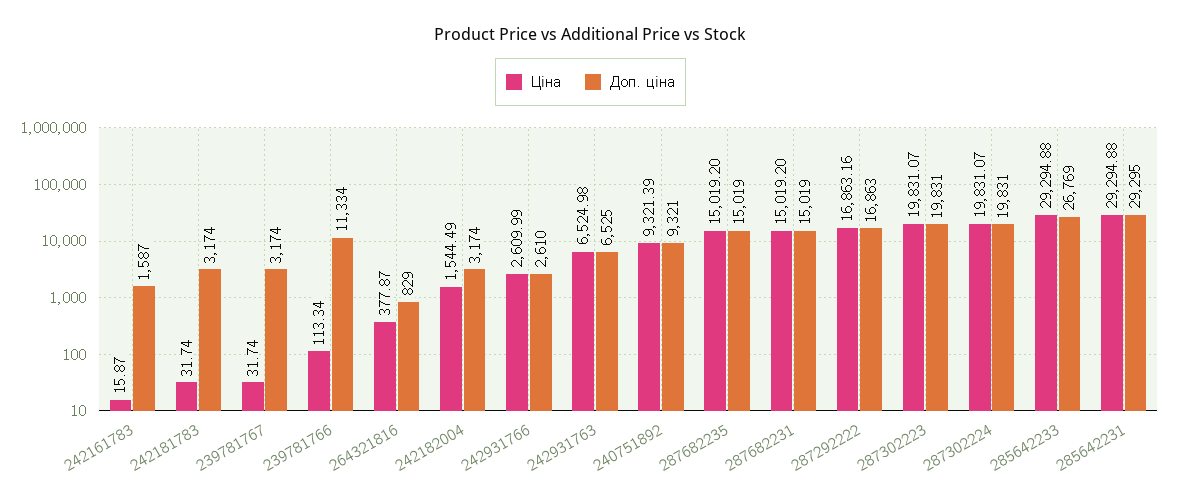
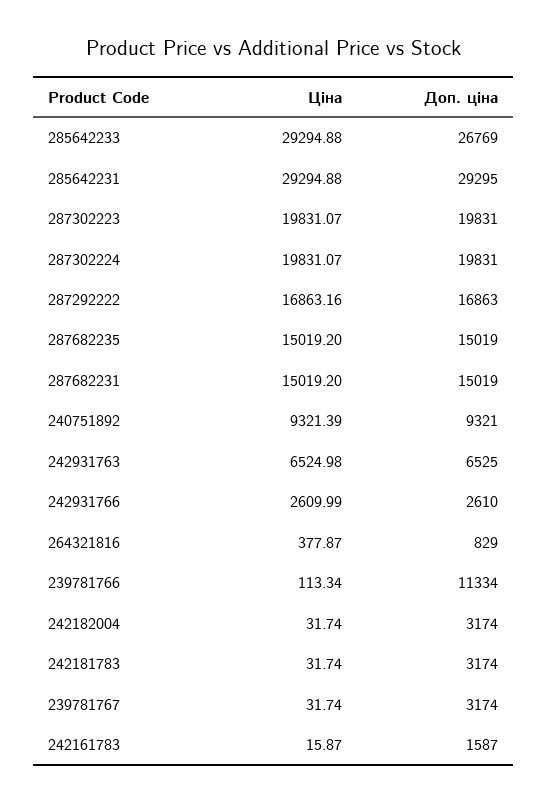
Ціна, 242182004: 1544.49 -> 31.74

